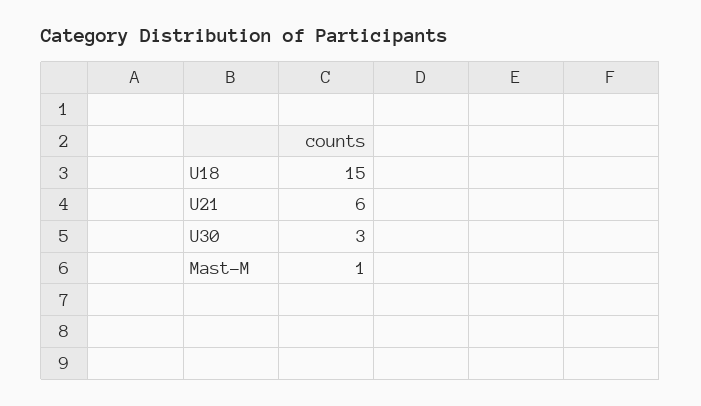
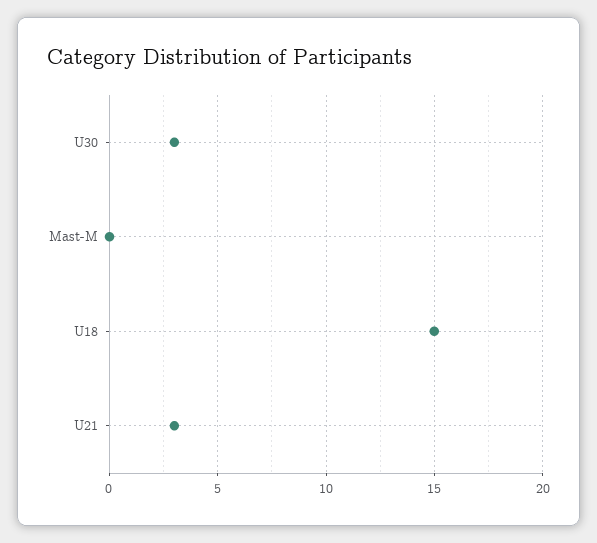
U21: 6 -> 3
Mast-M: 1 -> 0

